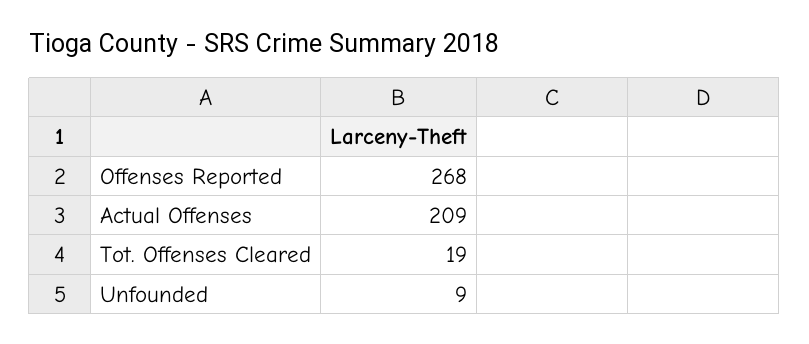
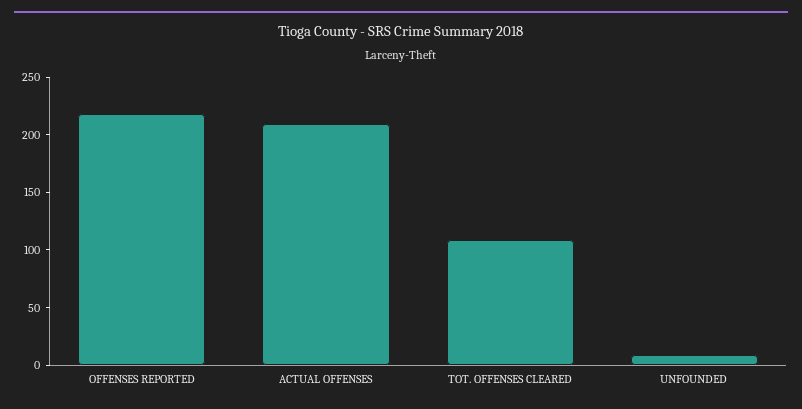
Offenses Reported: 268 -> 220
Tot. Offenses Cleared: 19 -> 110

